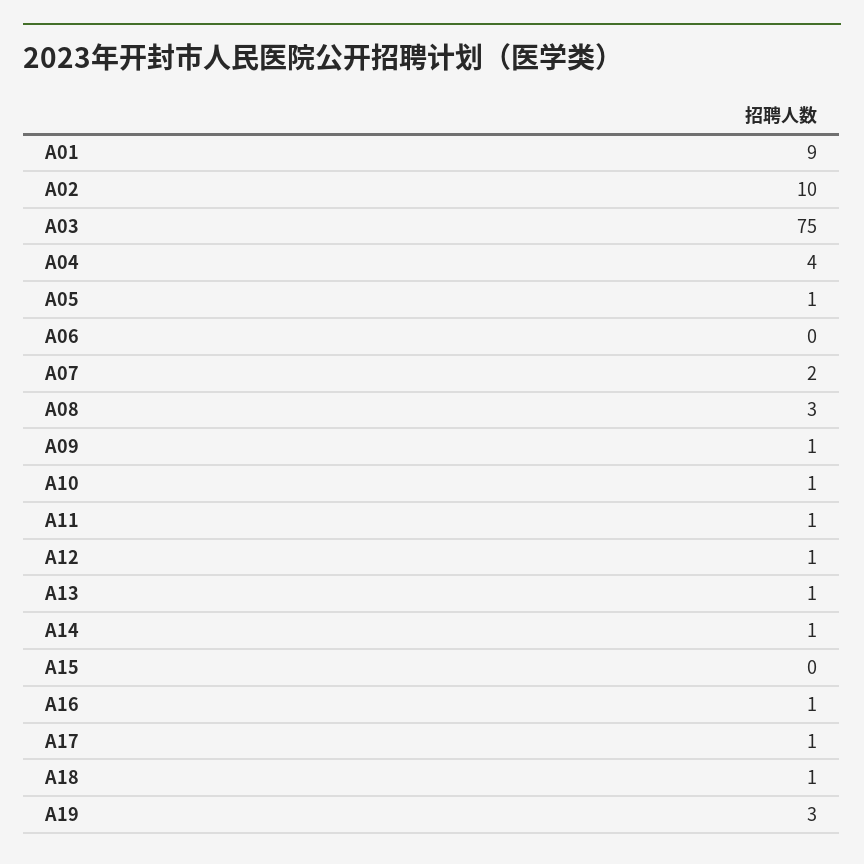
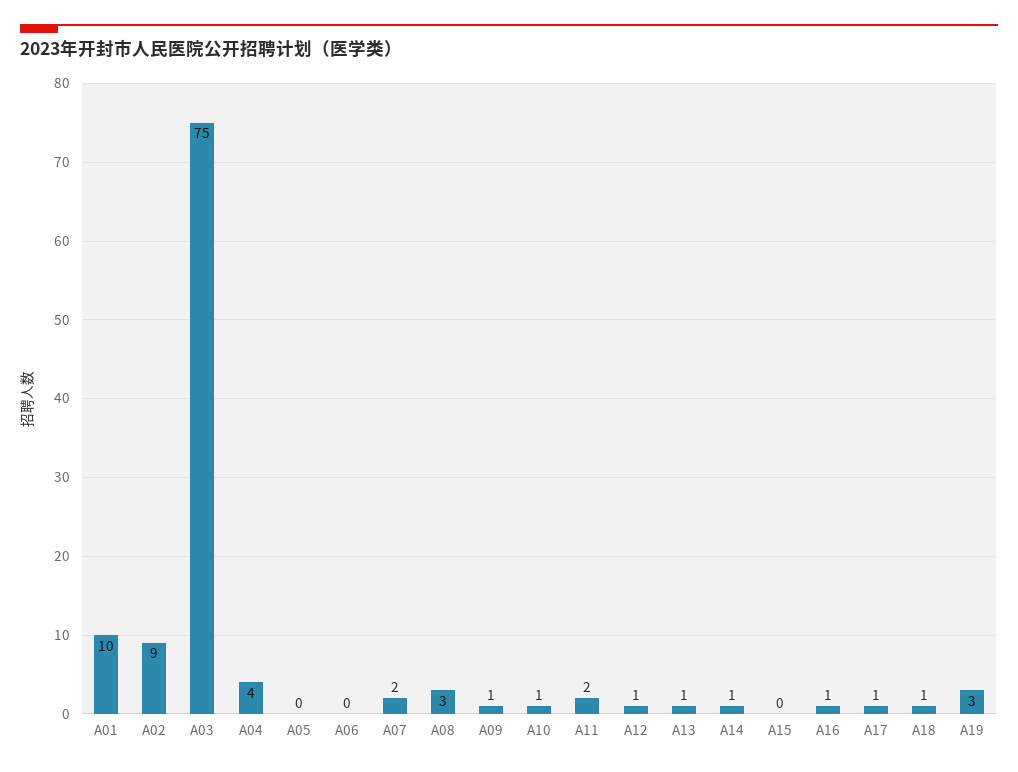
A01: 9 -> 10
A02: 10 -> 9
A05: 1 -> 0
A11: 1 -> 2

